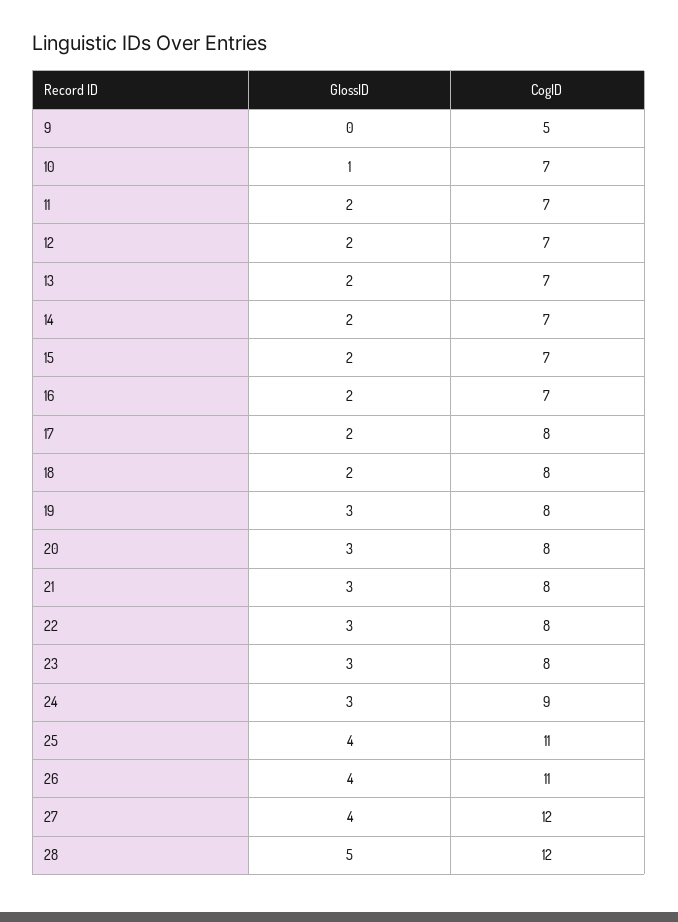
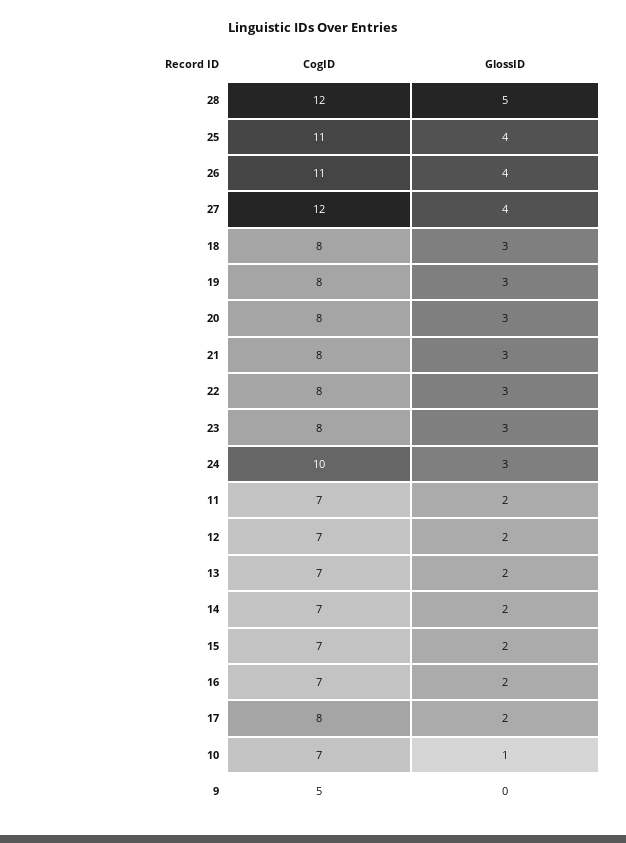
GlossID, 18: 2 -> 3
CogID, 24: 9 -> 10

